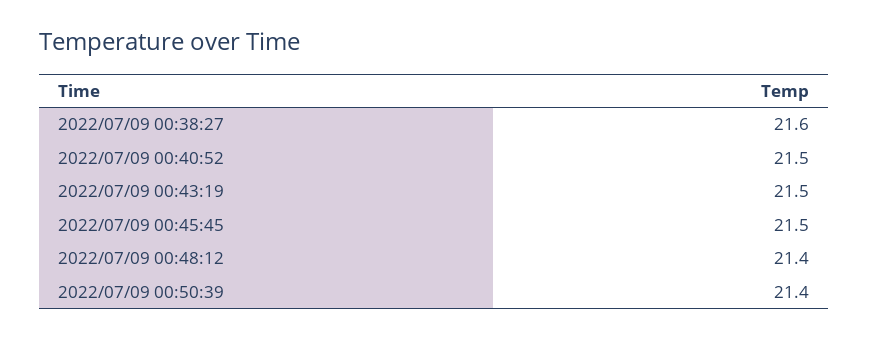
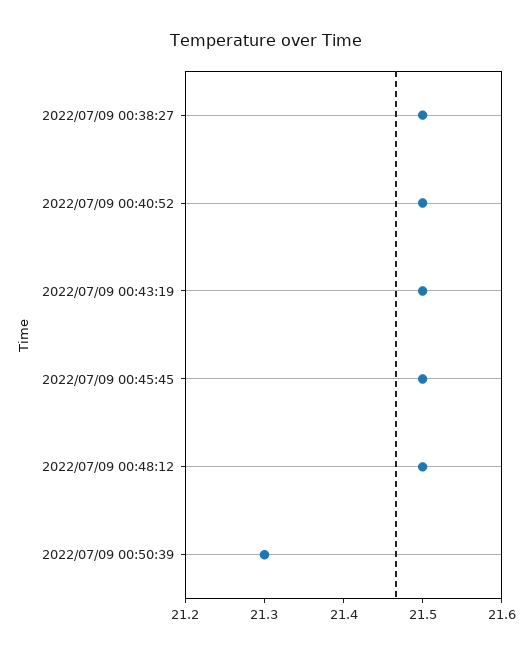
2022/07/09 00:38:27: 21.6 -> 21.5
2022/07/09 00:48:12: 21.4 -> 21.5
2022/07/09 00:50:39: 21.4 -> 21.3

